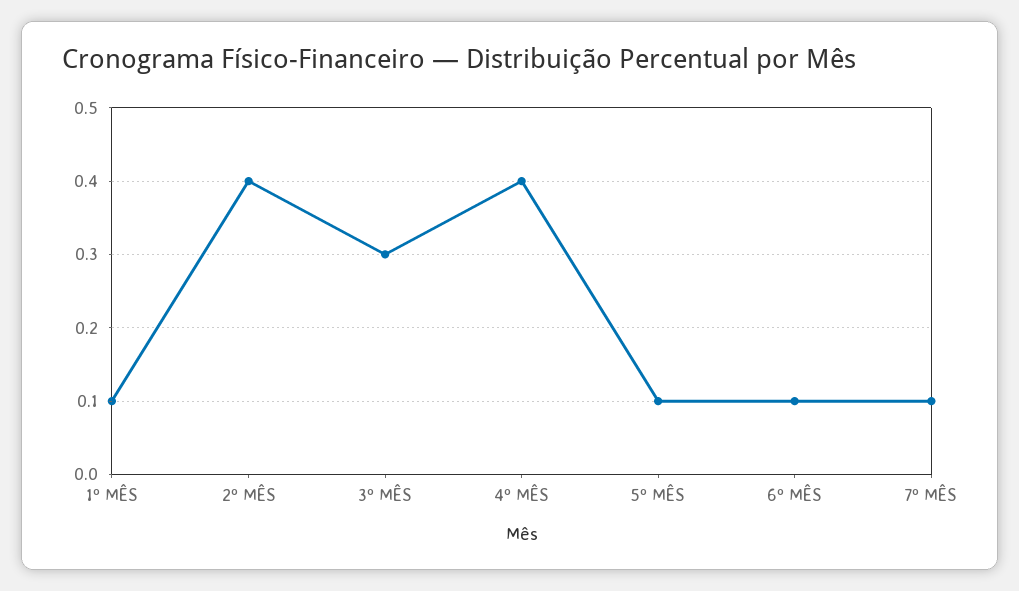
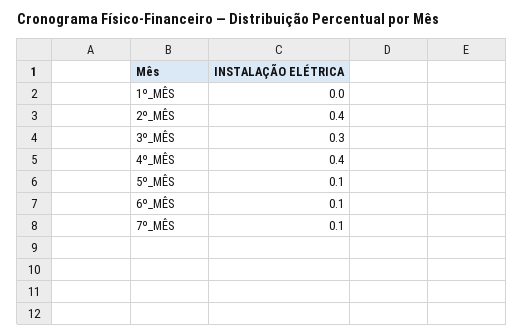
1º MÊS: 0.1 -> 0

